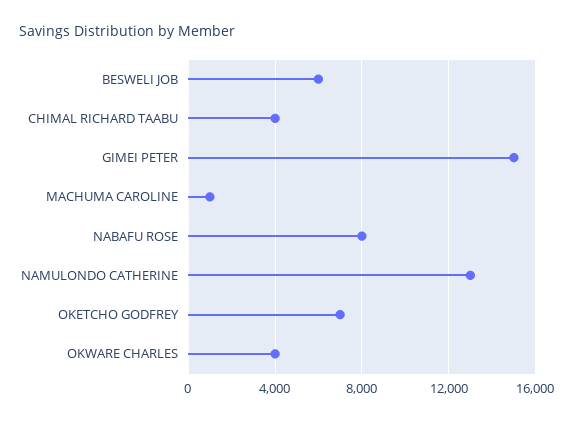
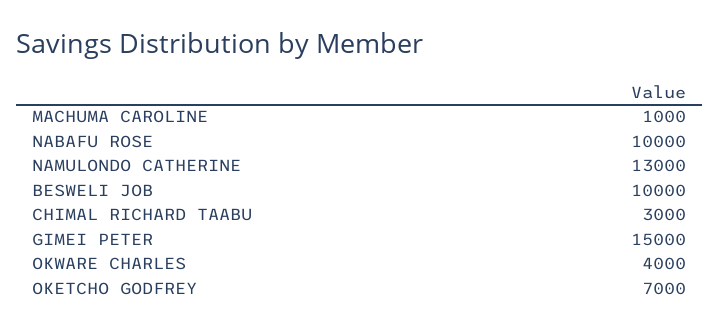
BESWELI JOB: 6000 -> 10000
CHIMAL RICHARD TAABU: 4000 -> 3000
NABAFU ROSE: 8000 -> 10000

